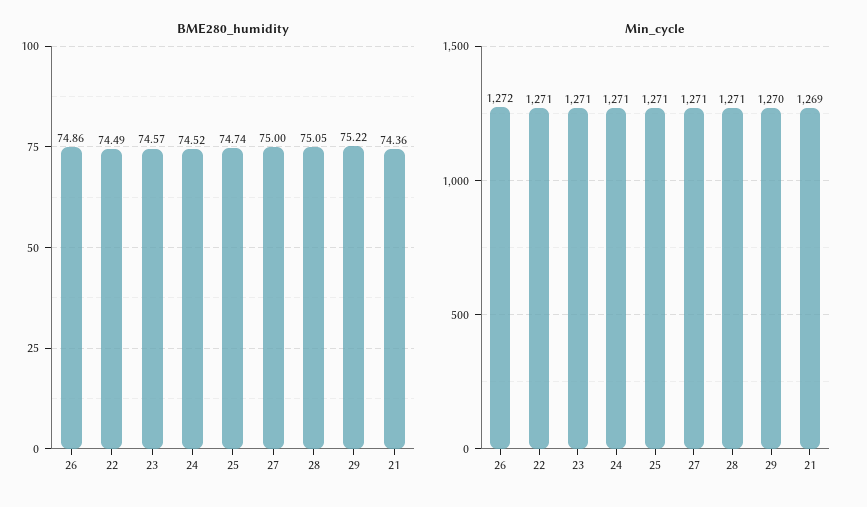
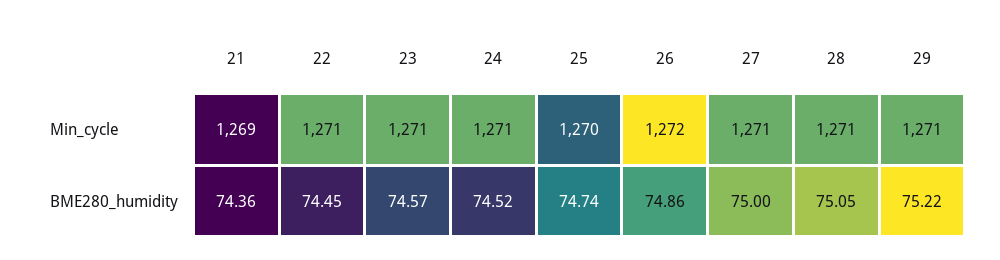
BME280_humidity, 22: 74.49 -> 74.45
Min_cycle, 25: 1271 -> 1270
Min_cycle, 29: 1270 -> 1271

